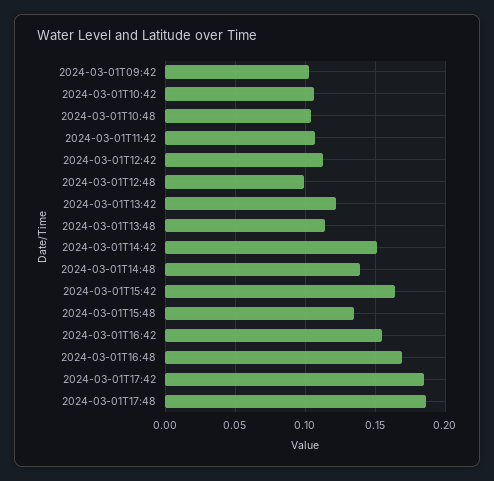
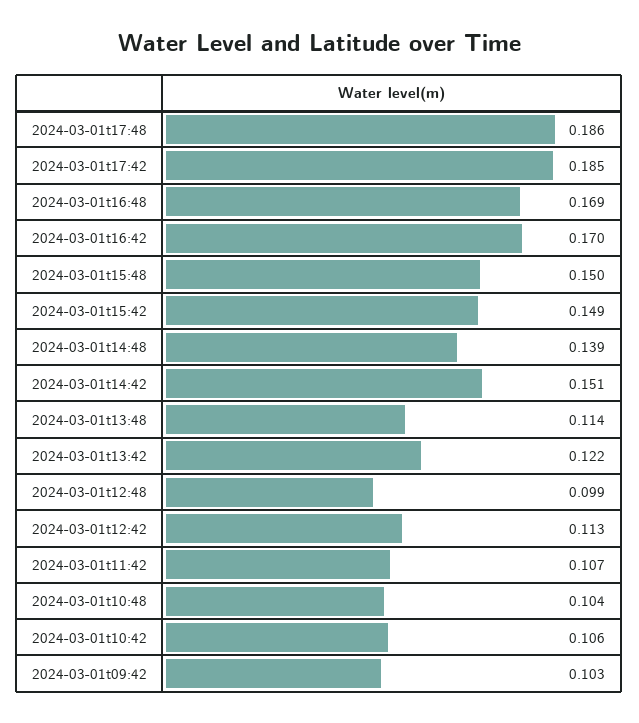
2024-03-01T15:42: 0.165 -> 0.149
2024-03-01T15:48: 0.135 -> 0.15
2024-03-01T16:42: 0.155 -> 0.17

